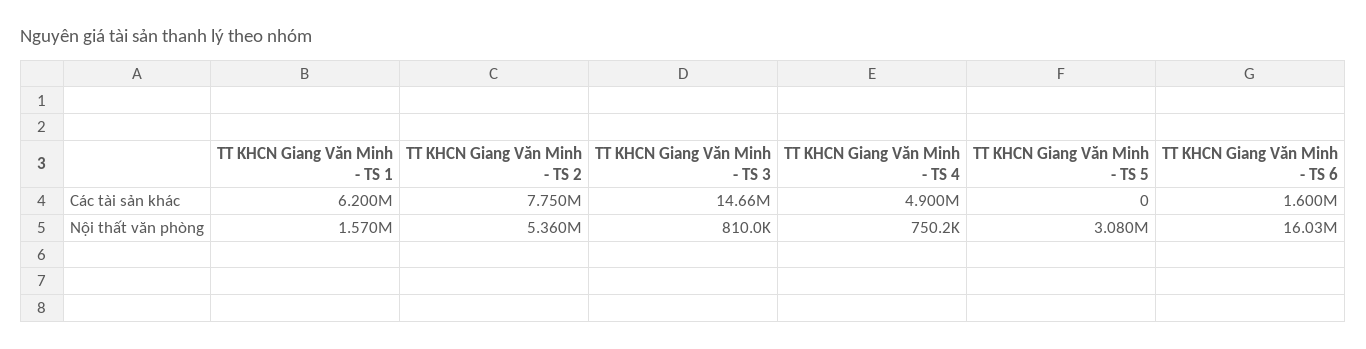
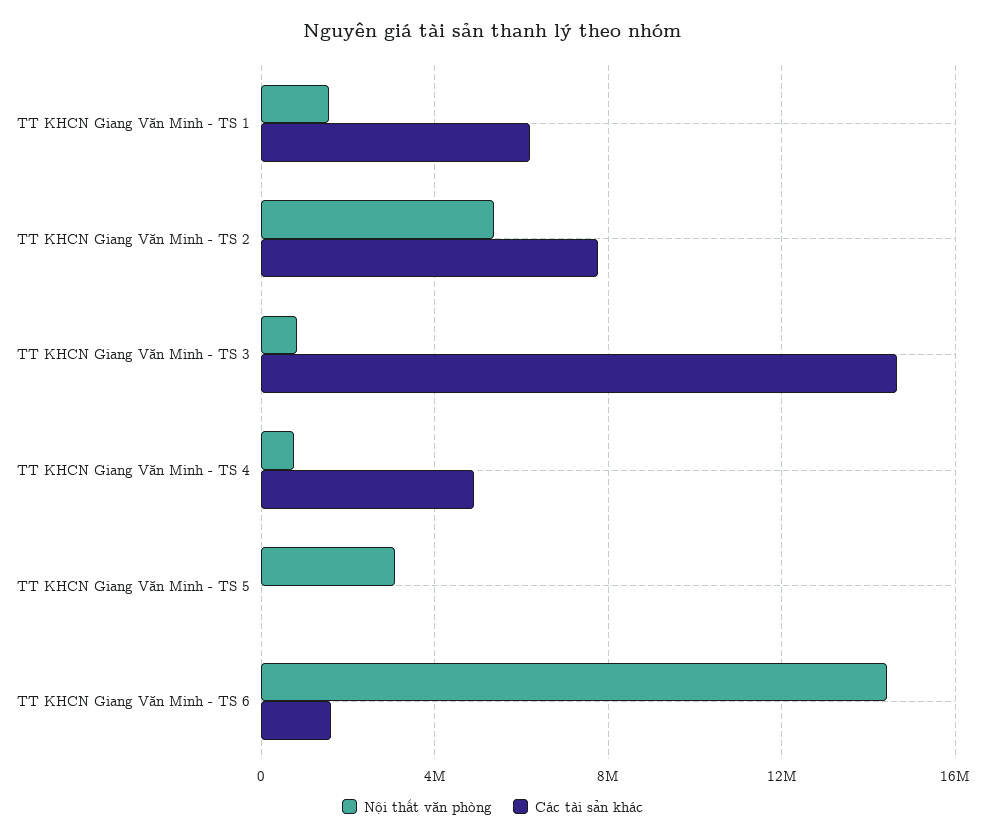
Nội thất văn phòng, TT KHCN Giang Văn Minh - TS 6: 16030000 -> 14500000

